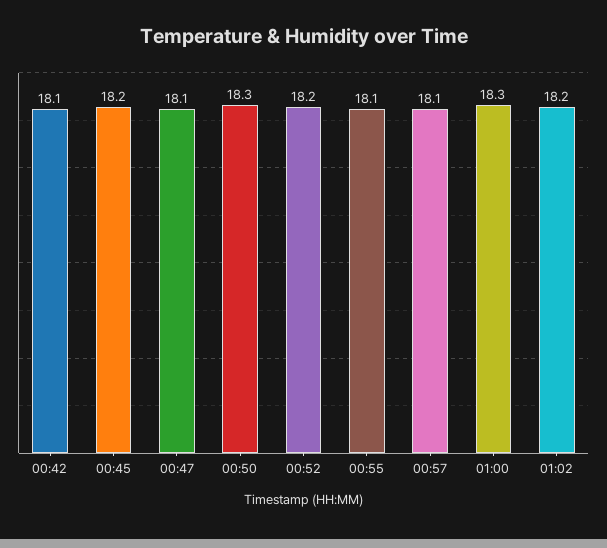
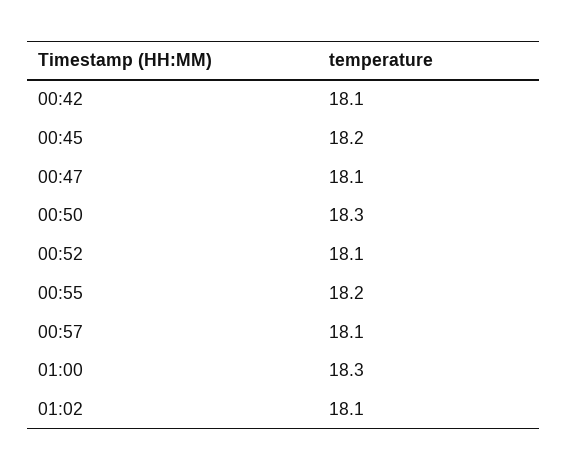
00:52: 18.2 -> 18.1
00:55: 18.1 -> 18.2
01:02: 18.2 -> 18.1

